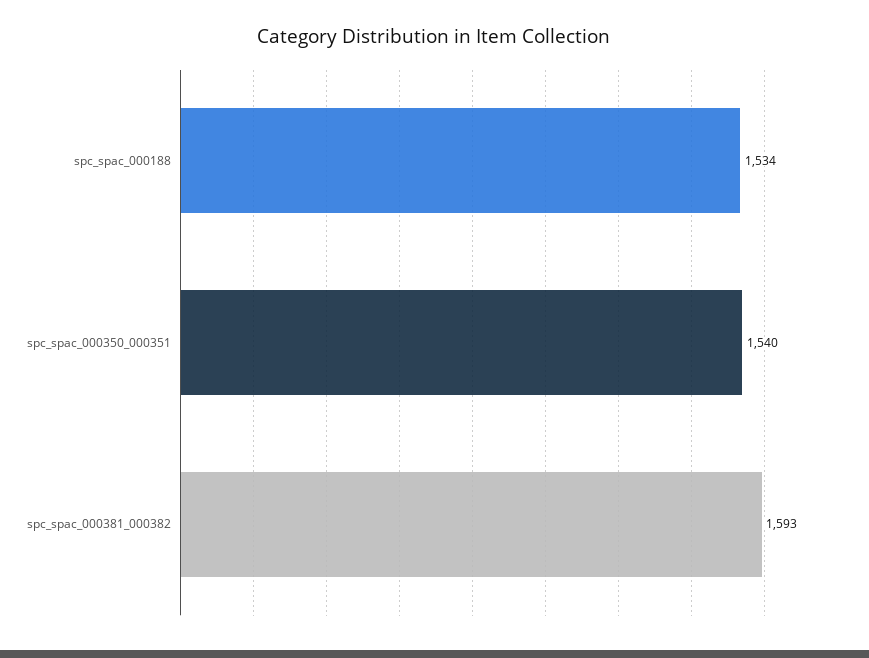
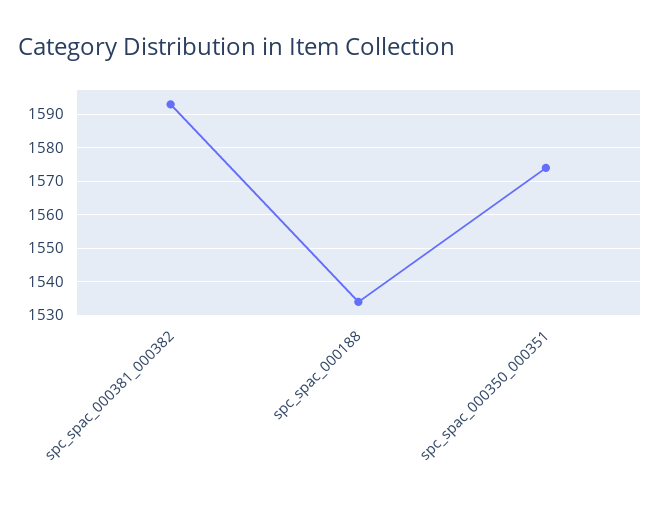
spc_spac_000350_000351: 1540 -> 1575

